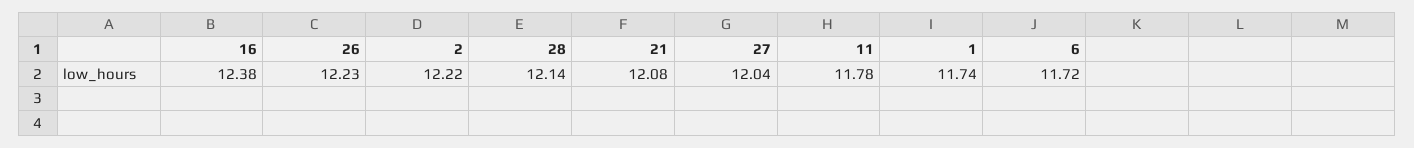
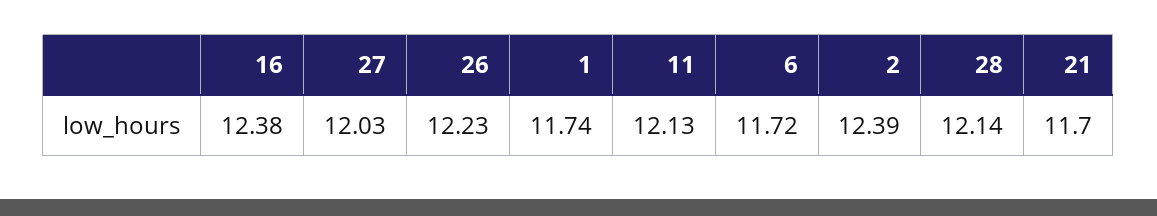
2: 12.22 -> 12.39
21: 12.08 -> 11.7
27: 12.04 -> 12.03
11: 11.78 -> 12.13

